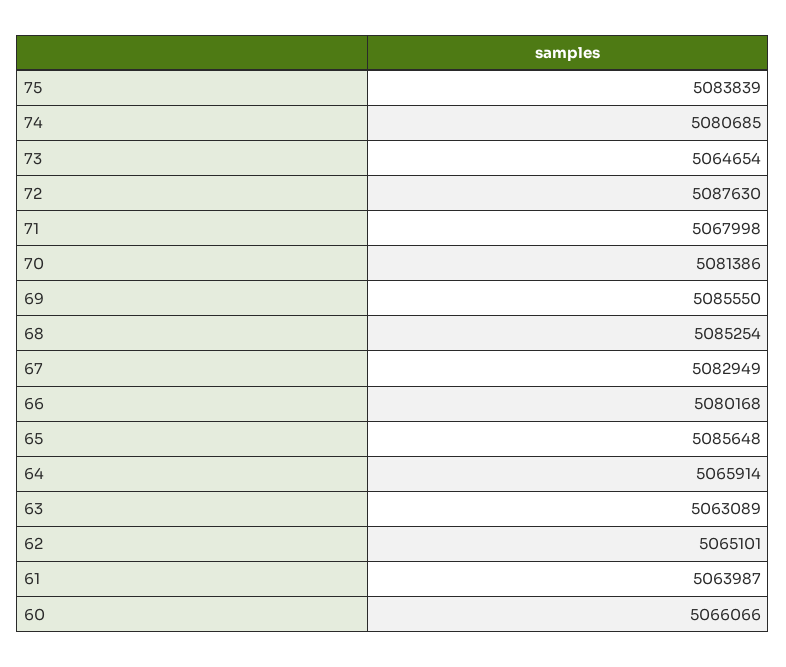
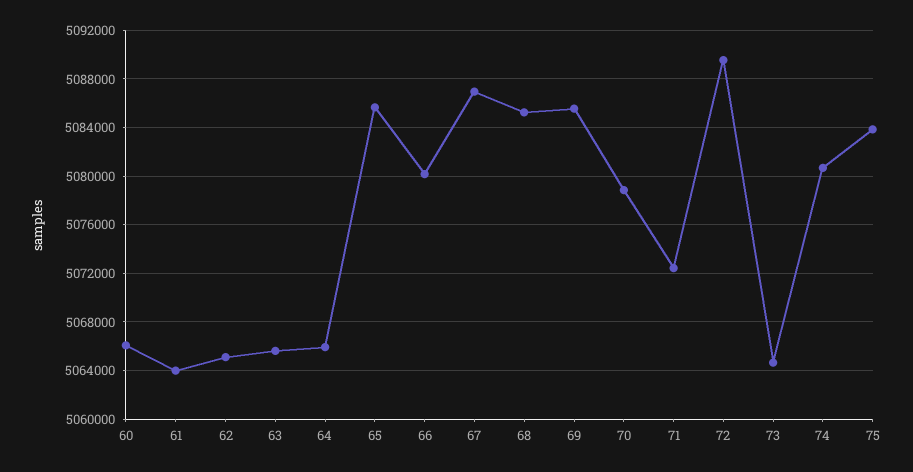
72: 5087630 -> 5089500
71: 5067998 -> 5072500
70: 5081386 -> 5079000
67: 5082949 -> 5087000
63: 5063089 -> 5065500

